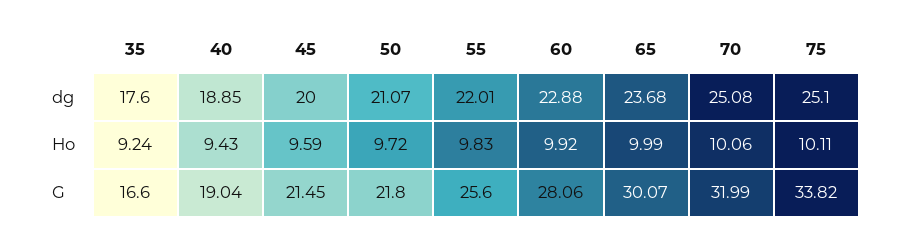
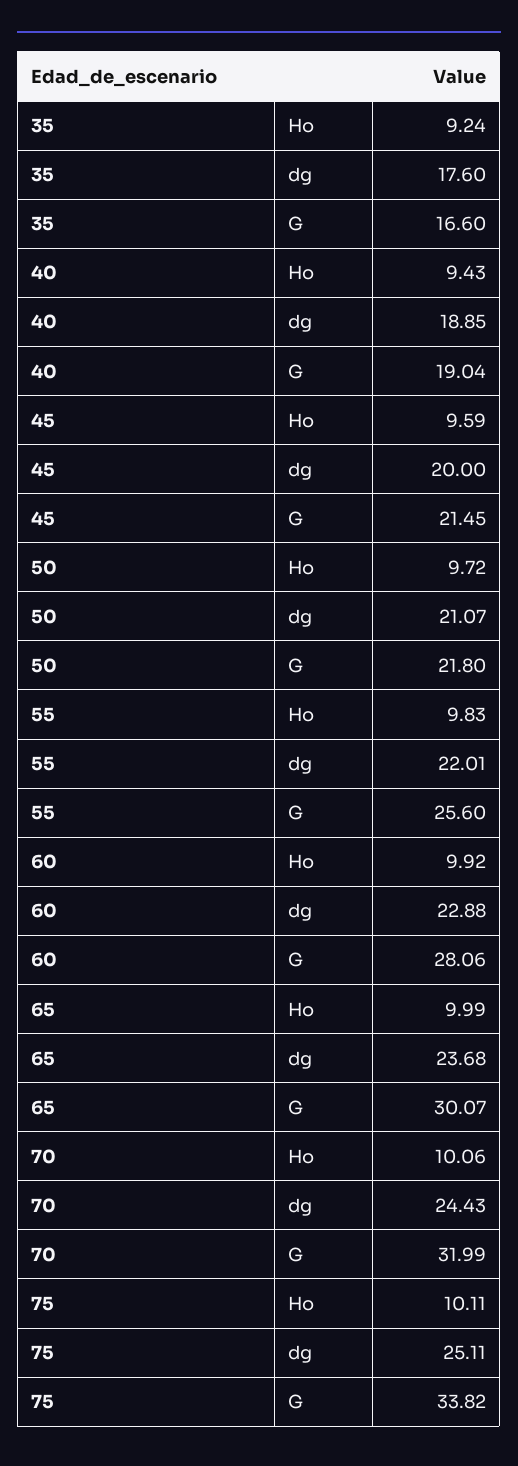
70, dg: 25.08 -> 24.43
75, dg: 25.1 -> 25.11

